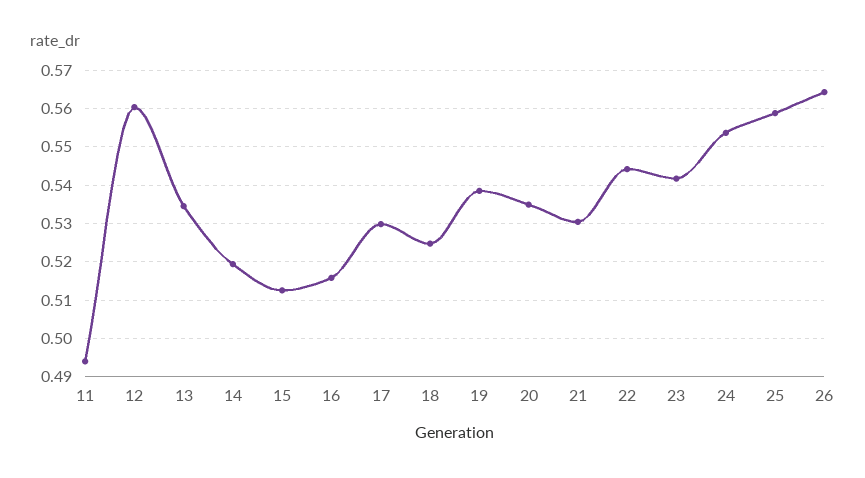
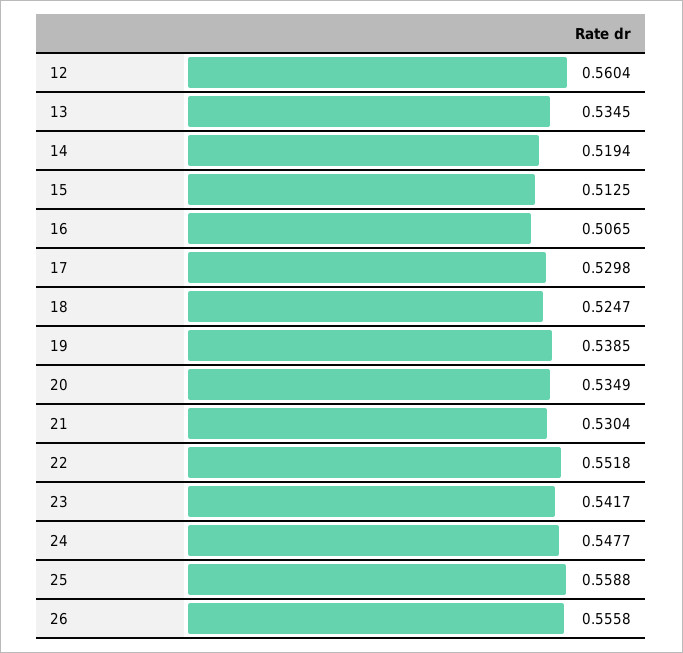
11: 0.494 -> none
16: 0.516 -> 0.5065
22: 0.544 -> 0.5518
24: 0.554 -> 0.5477
26: 0.564 -> 0.5558

